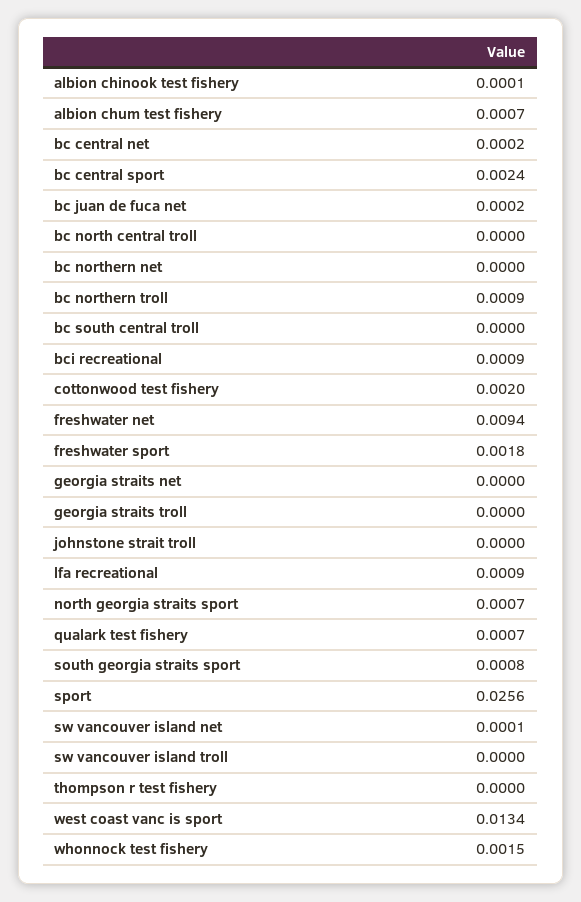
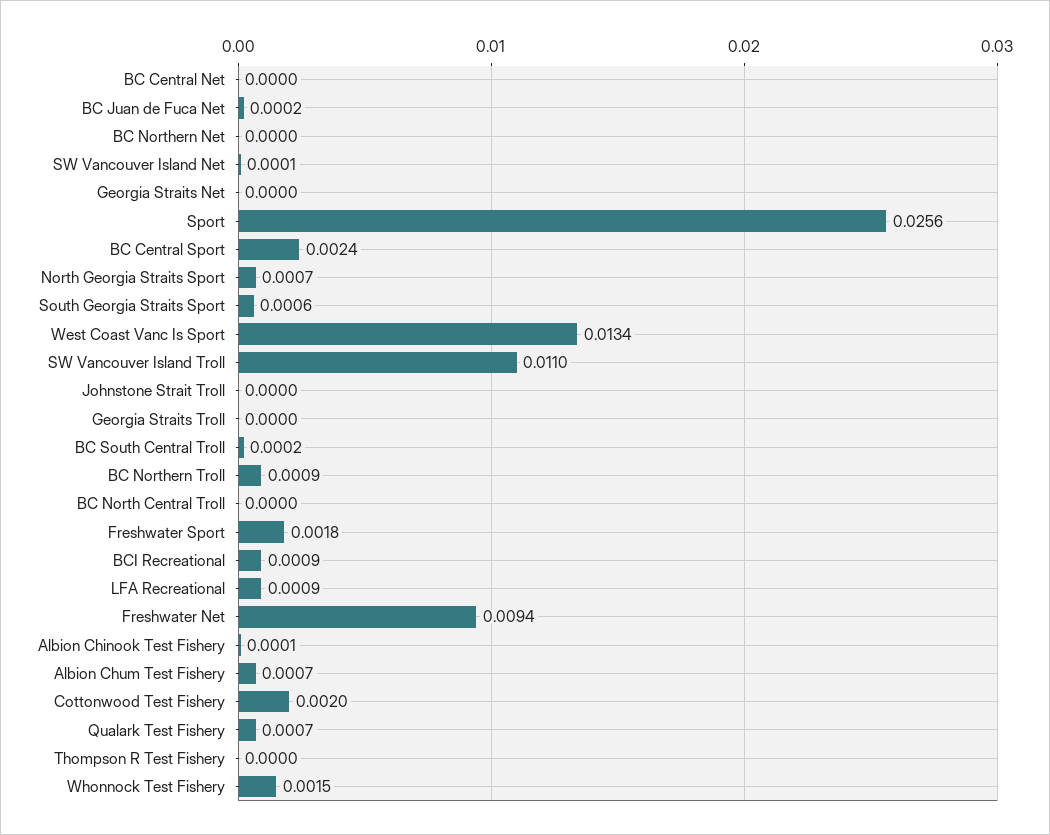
bc central net: 0.0002 -> 0
bc south central troll: 0 -> 0.0002
south georgia straits sport: 0.0008 -> 0.0006
sw vancouver island troll: 0 -> 0.011

